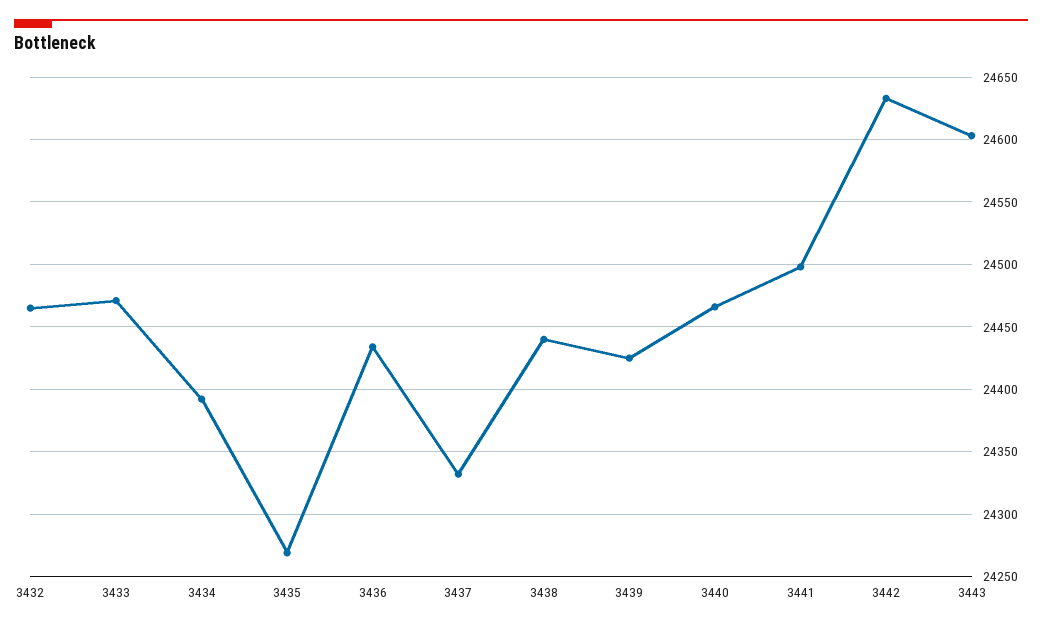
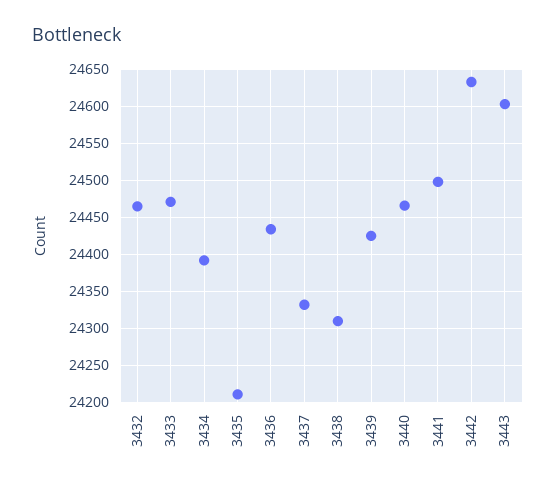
3435: 24270 -> 24210
3438: 24440 -> 24310

